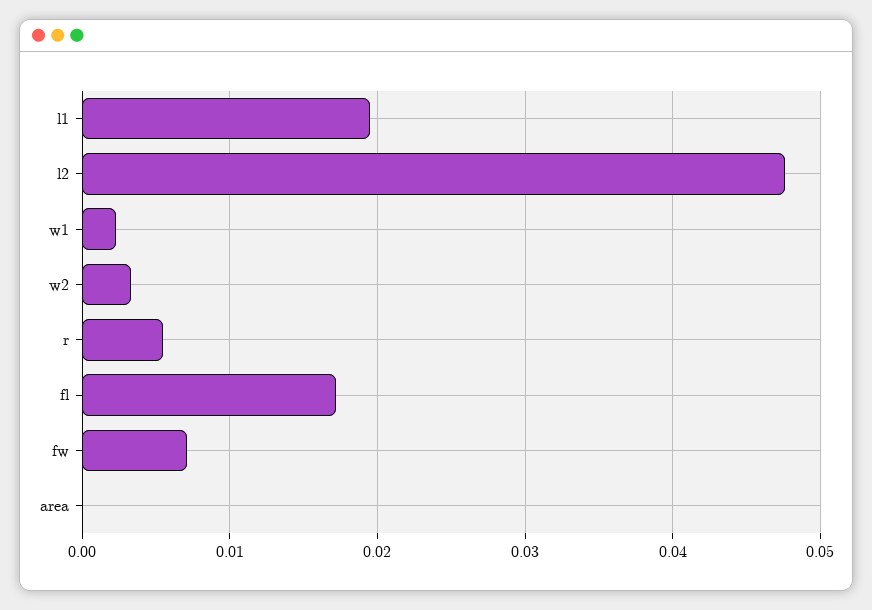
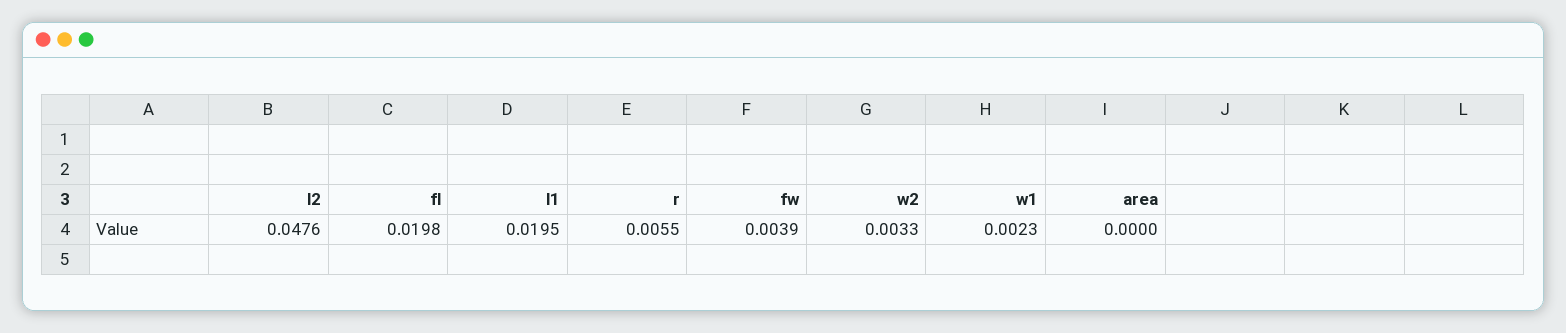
fl: 0.017 -> 0.0198
fw: 0.007 -> 0.0039

